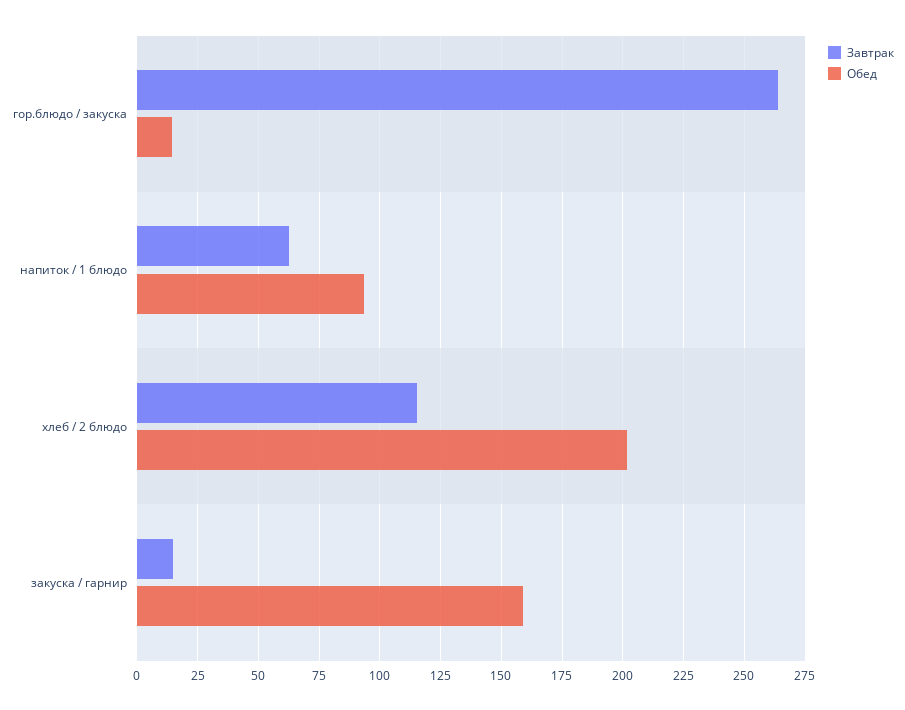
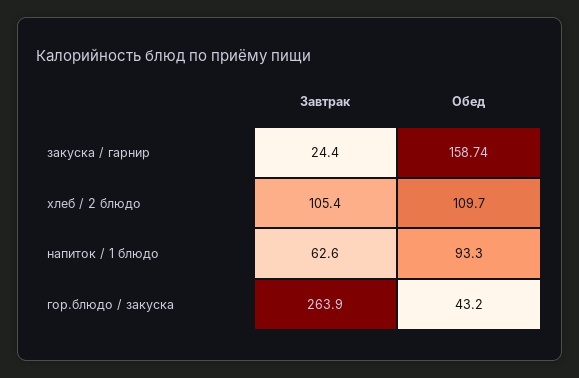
Обед, гор.блюдо / закуска: 15 -> 43.2
Завтрак, хлеб / 2 блюдо: 115 -> 105.4
Обед, хлеб / 2 блюдо: 202.5 -> 109.7
Завтрак, закуска / гарнир: 15 -> 24.4

